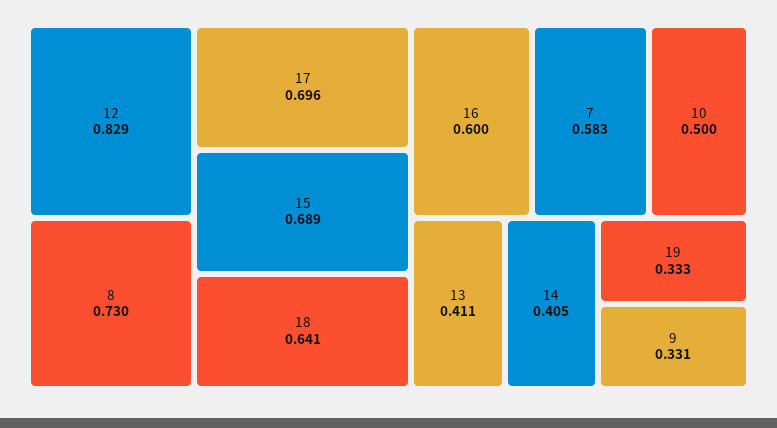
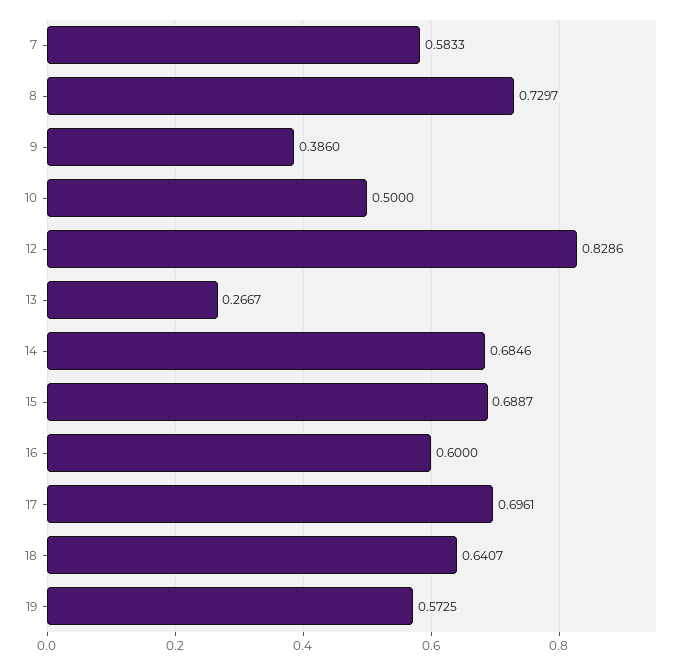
13: 0.411 -> 0.2667
14: 0.405 -> 0.6846
19: 0.333 -> 0.5725
9: 0.331 -> 0.386

